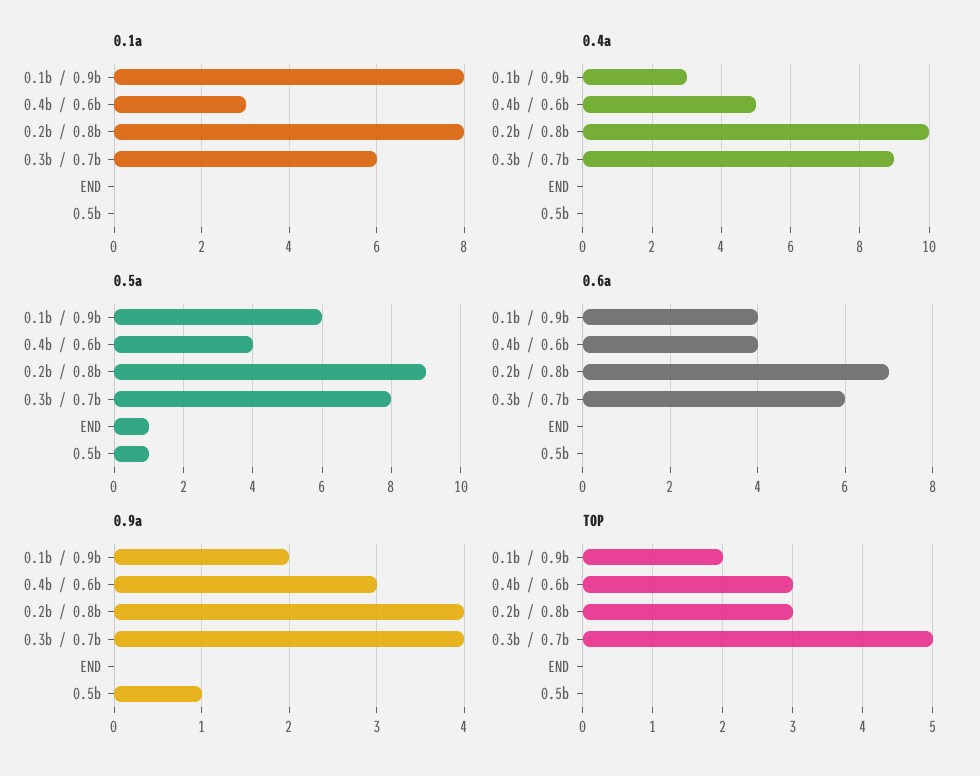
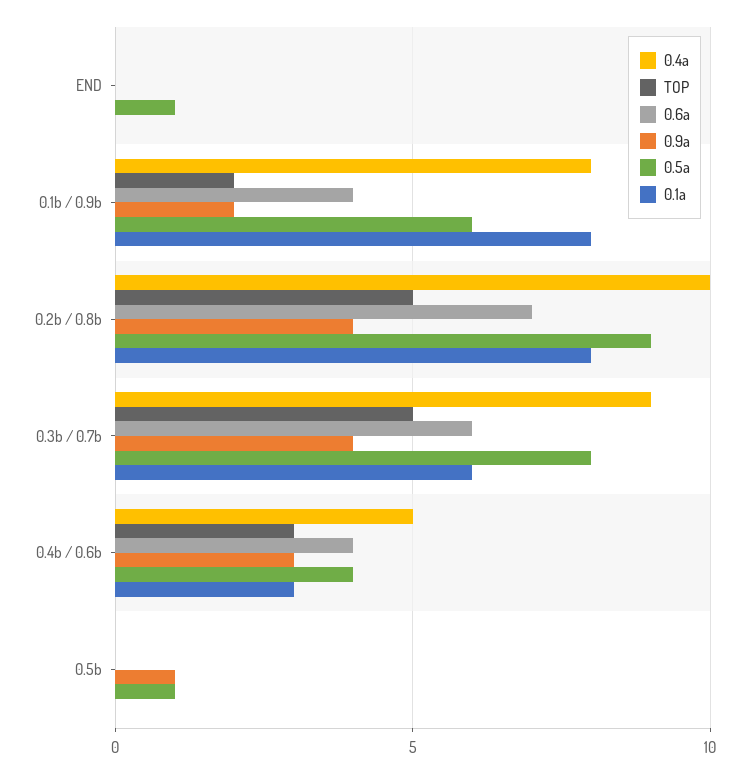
0.4a, 0.1b / 0.9b: 3 -> 8
TOP, 0.2b / 0.8b: 3 -> 5

